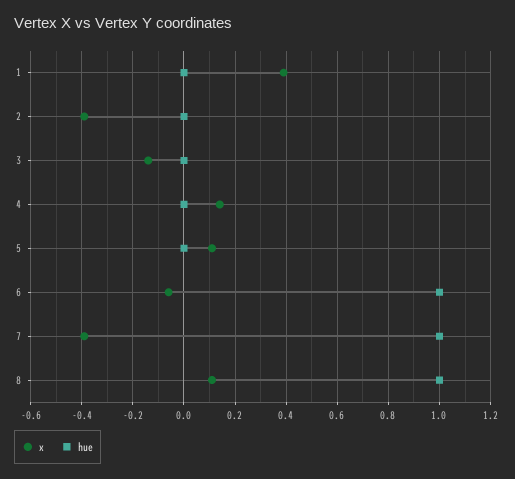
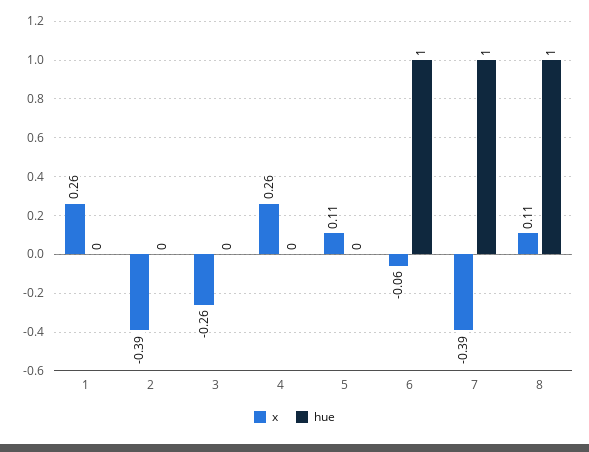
x, 1: 0.4 -> 0.26
x, 3: -0.15 -> -0.26
x, 4: 0.15 -> 0.26

